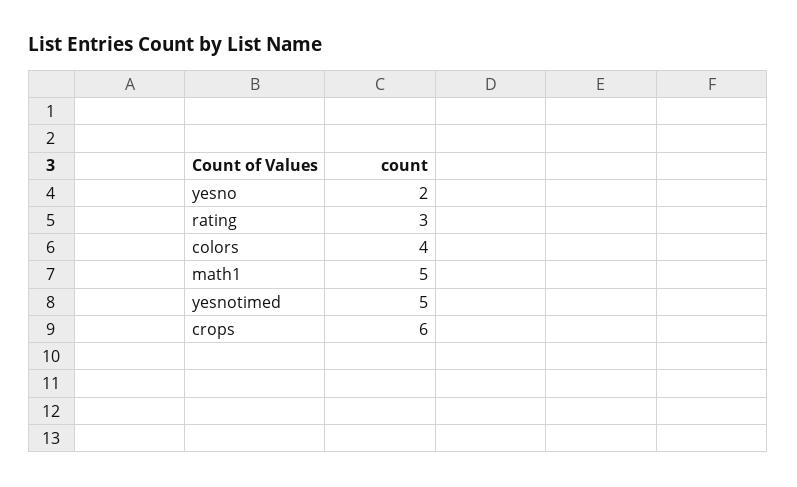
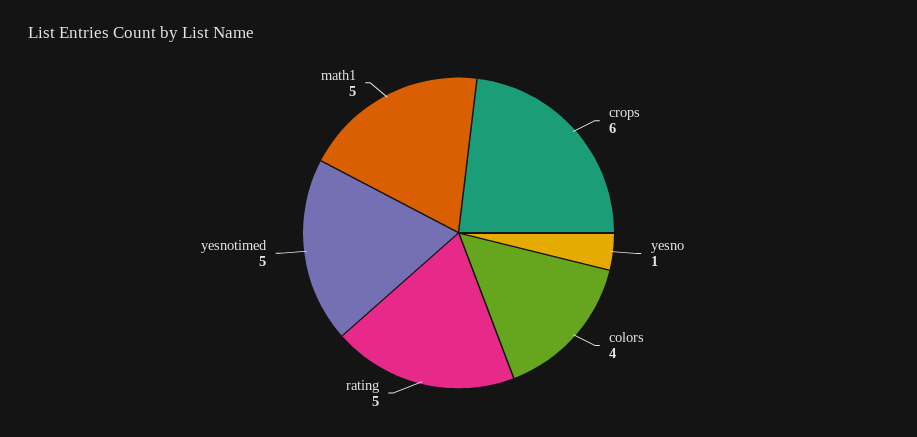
yesno: 2 -> 1
rating: 3 -> 5

